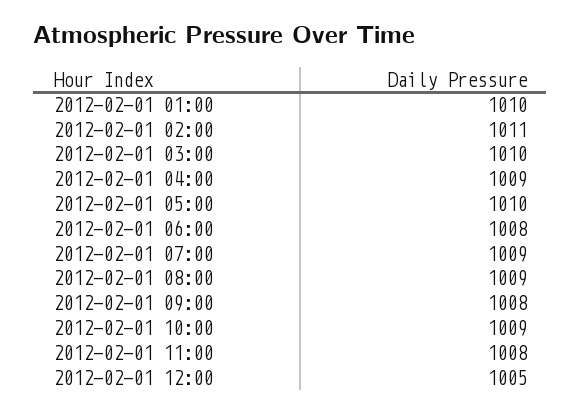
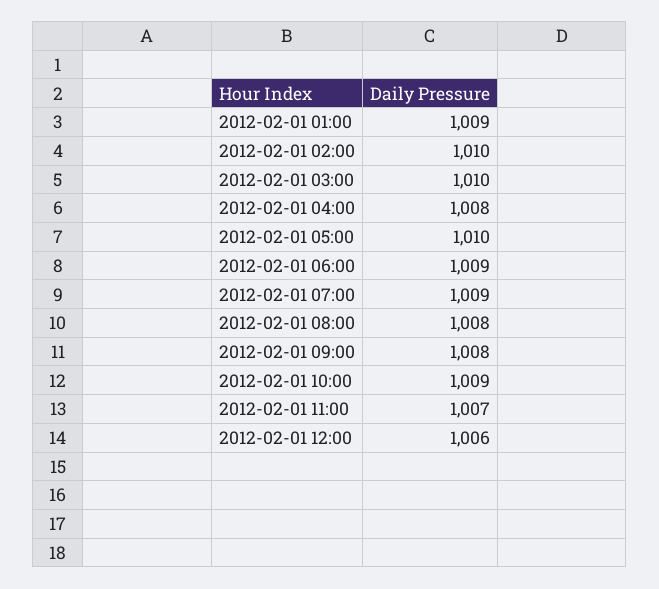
2012-02-01 01:00: 1010 -> 1009
2012-02-01 02:00: 1011 -> 1010
2012-02-01 04:00: 1009 -> 1008
2012-02-01 06:00: 1008 -> 1009
2012-02-01 08:00: 1009 -> 1008
2012-02-01 11:00: 1008 -> 1007
2012-02-01 12:00: 1005 -> 1006

